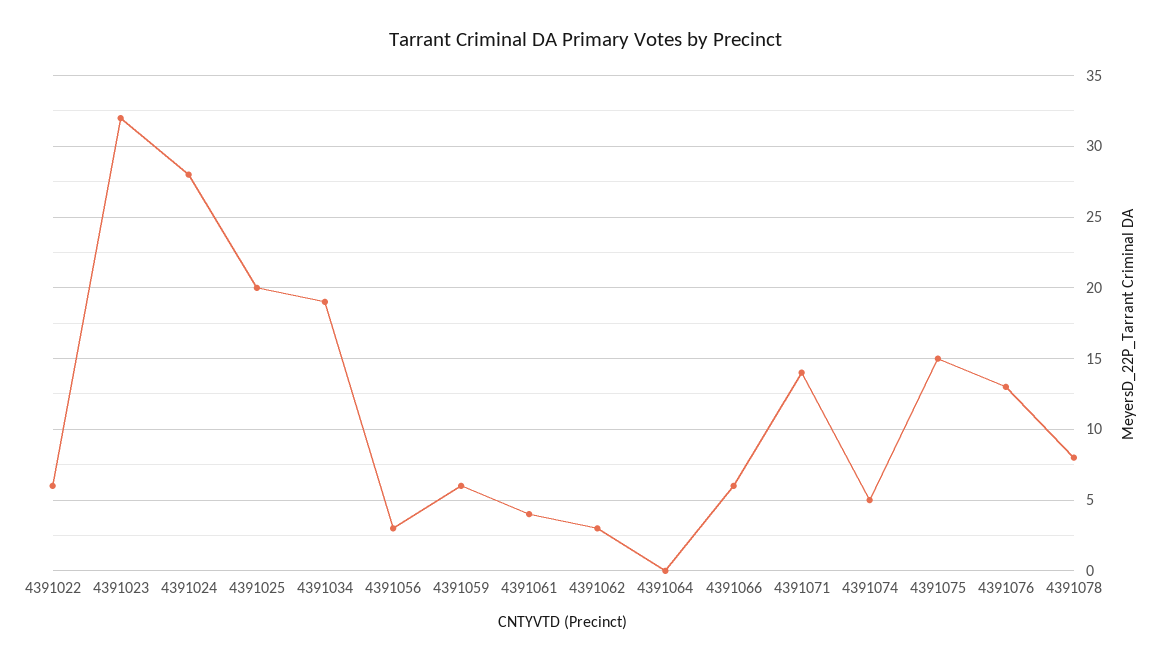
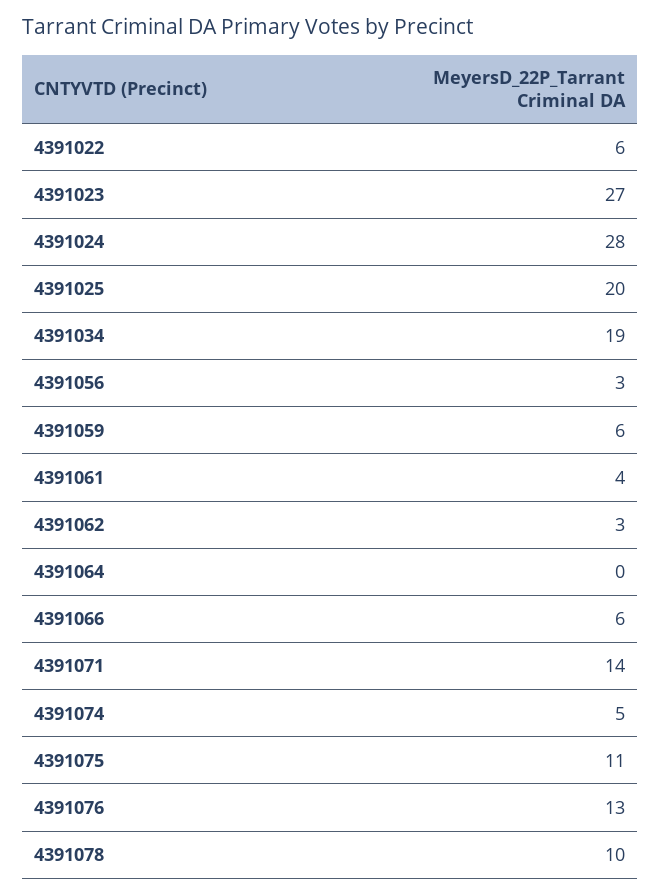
4391023: 32 -> 27
4391075: 15 -> 11
4391078: 8 -> 10

